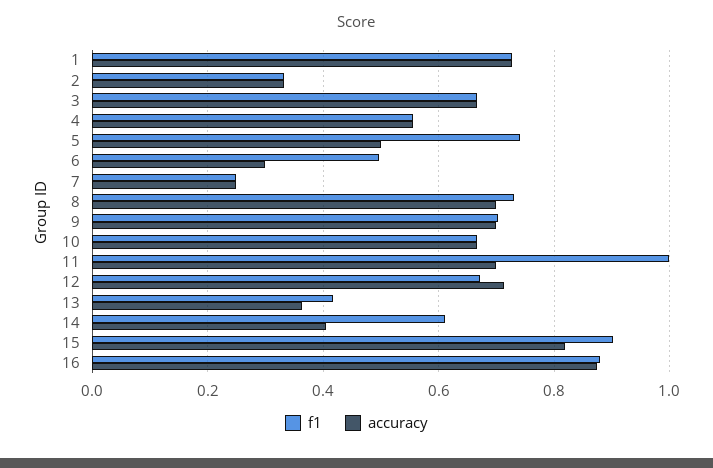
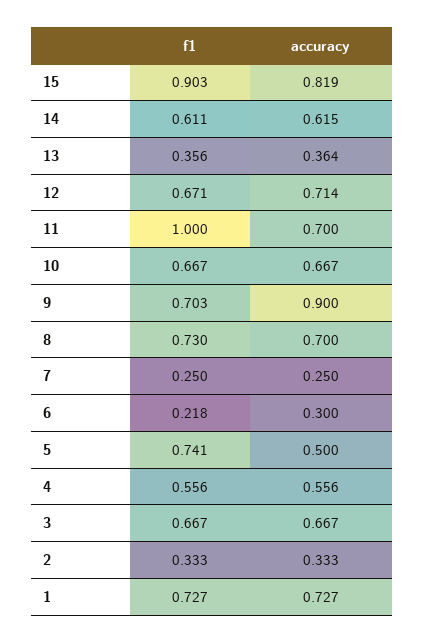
f1, 6: 0.5 -> 0.218
accuracy, 9: 0.7 -> 0.9
f1, 13: 0.42 -> 0.356
accuracy, 14: 0.4 -> 0.615
f1, 16: 0.88 -> none
accuracy, 16: 0.88 -> none

